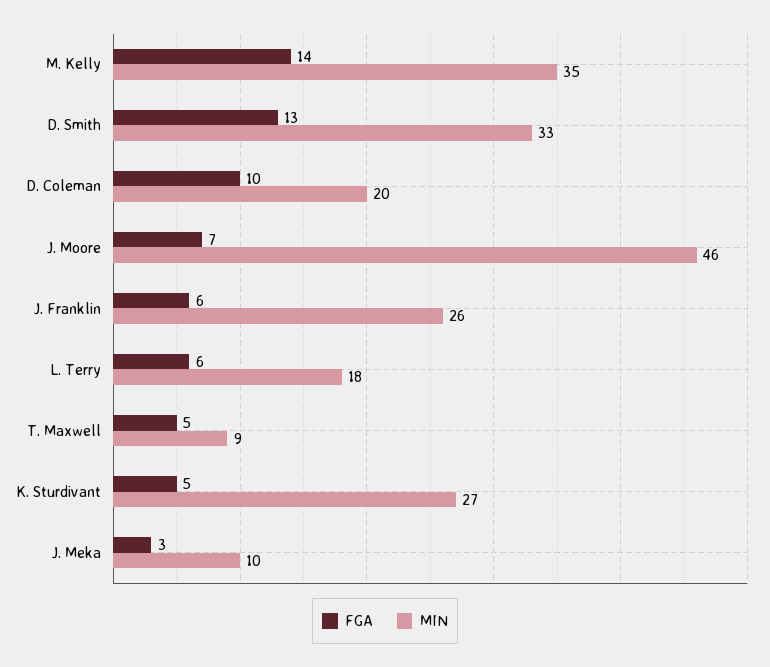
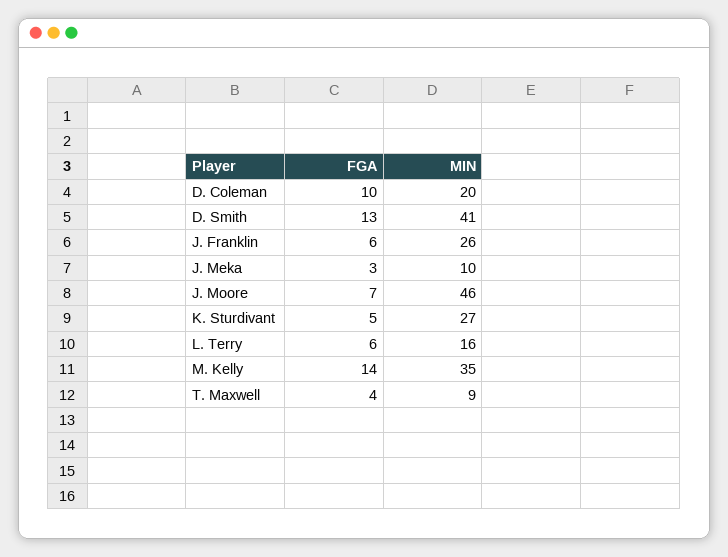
MIN, D. Smith: 33 -> 41
MIN, L. Terry: 18 -> 16
FGA, T. Maxwell: 5 -> 4

